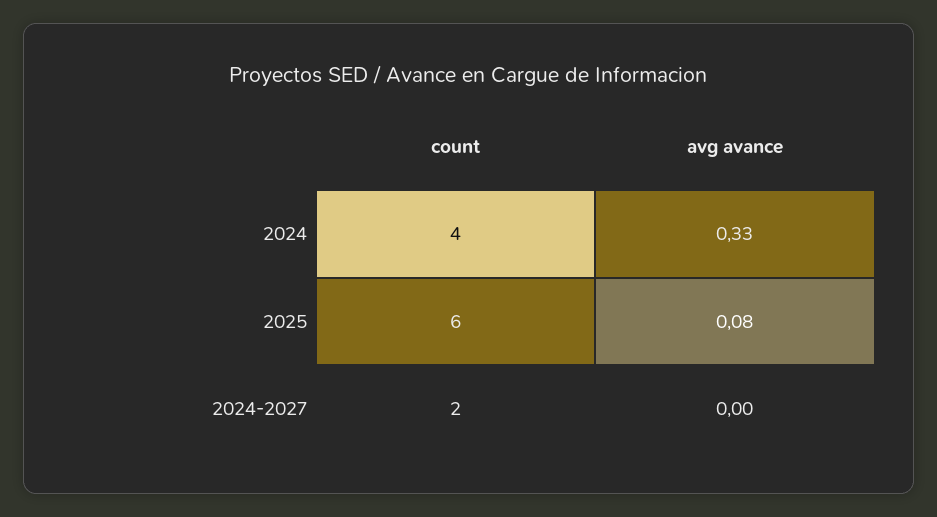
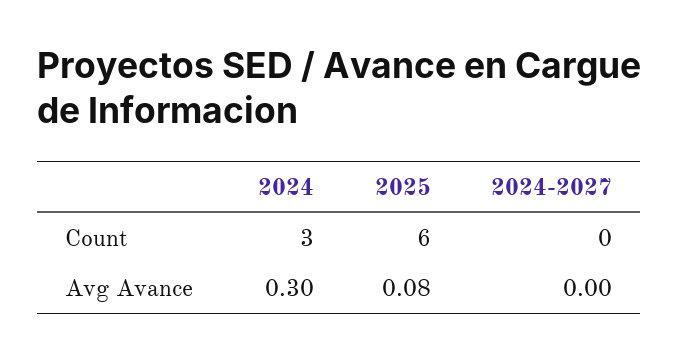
count, 2024: 4 -> 3
avg avance, 2024: 0.33 -> 0.3
count, 2024-2027: 2 -> 0

